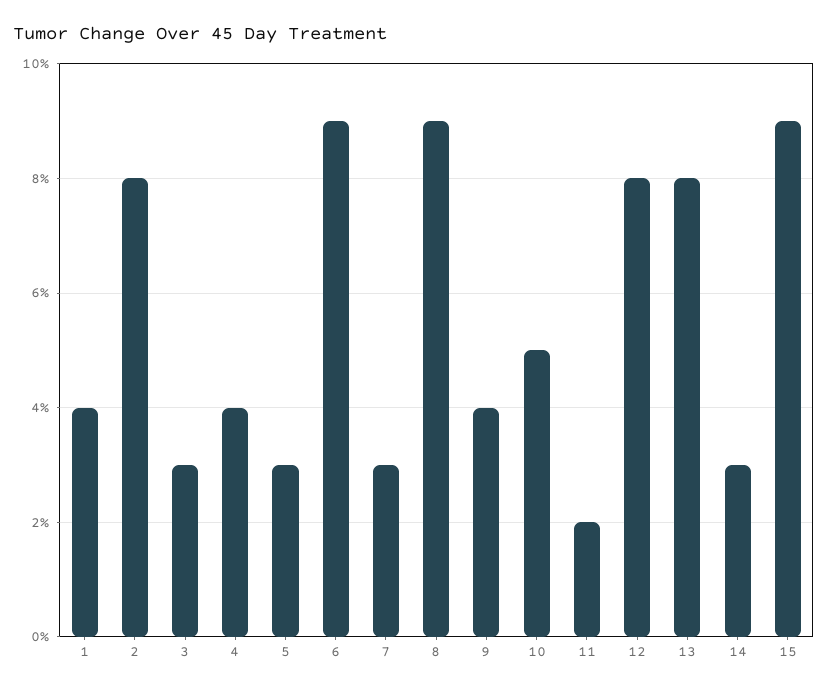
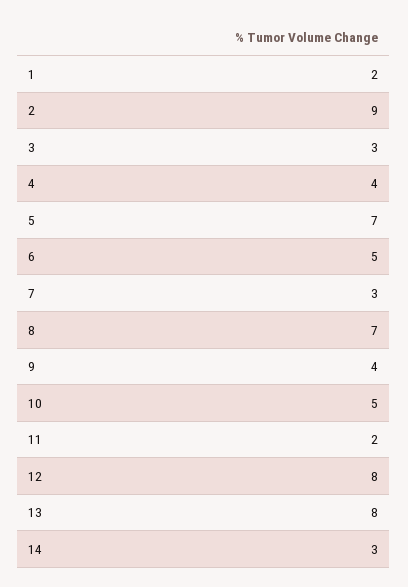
1: 4 -> 2
2: 8 -> 9
5: 3 -> 7
6: 9 -> 5
8: 9 -> 7
15: 9 -> none

